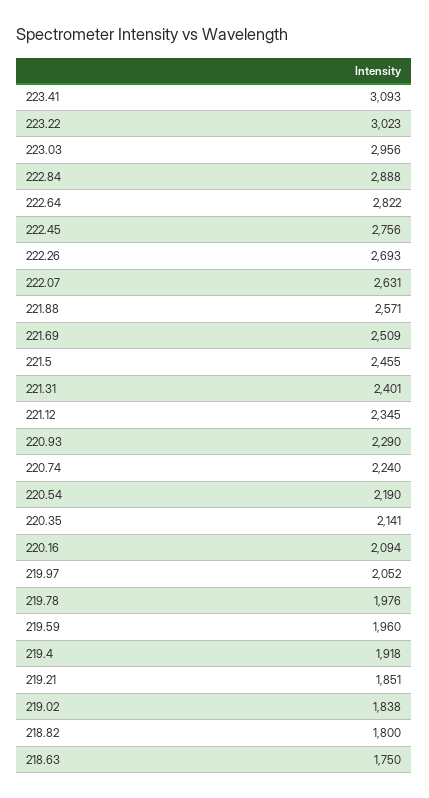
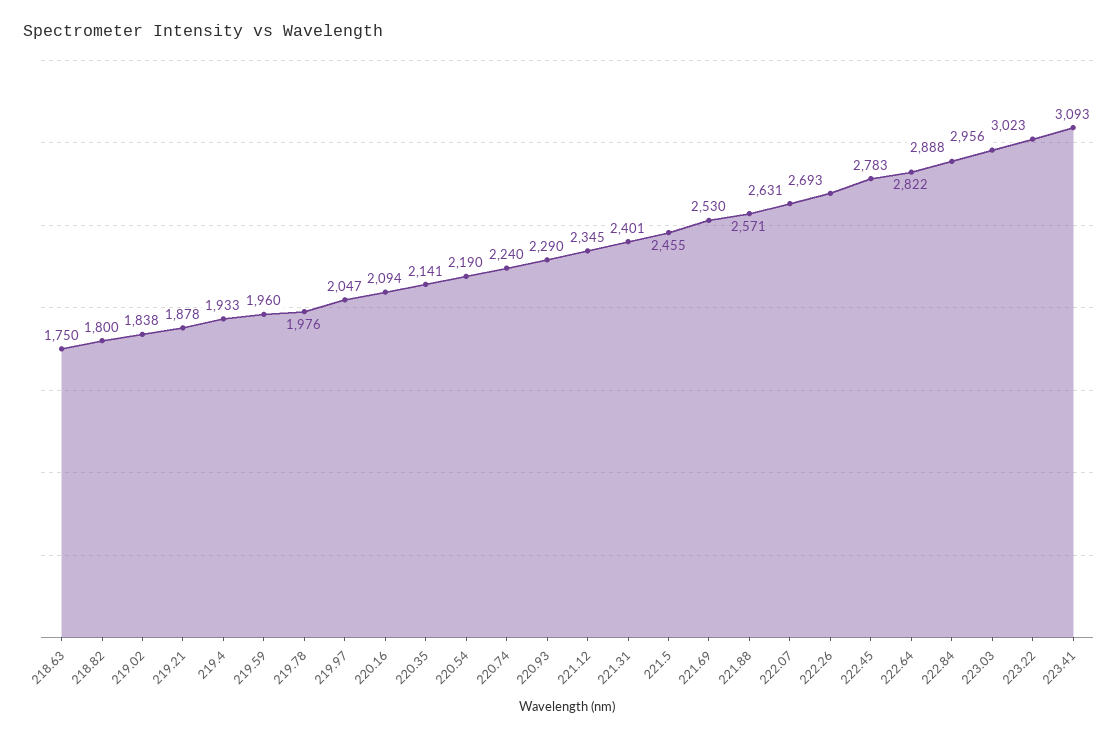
222.45: 2756 -> 2783
221.69: 2509 -> 2530
219.97: 2052 -> 2047
219.4: 1918 -> 1933
219.21: 1851 -> 1878

